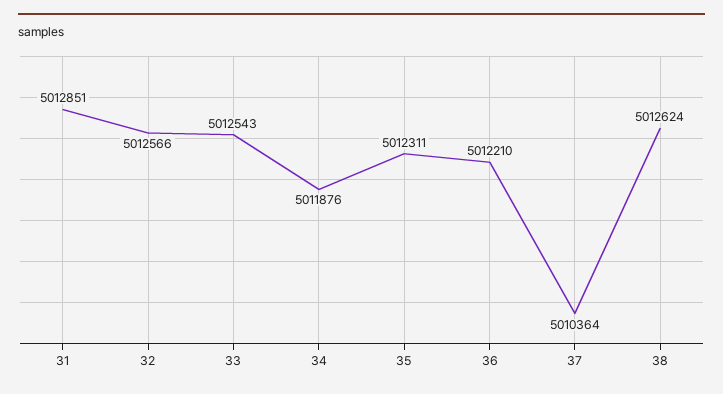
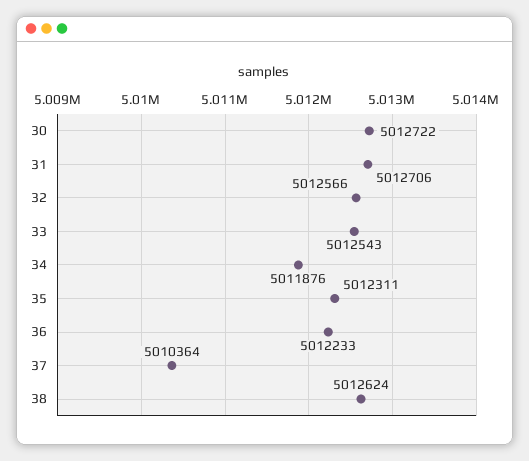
31: 5012851 -> 5012706
36: 5012210 -> 5012233
30: none -> 5012722

